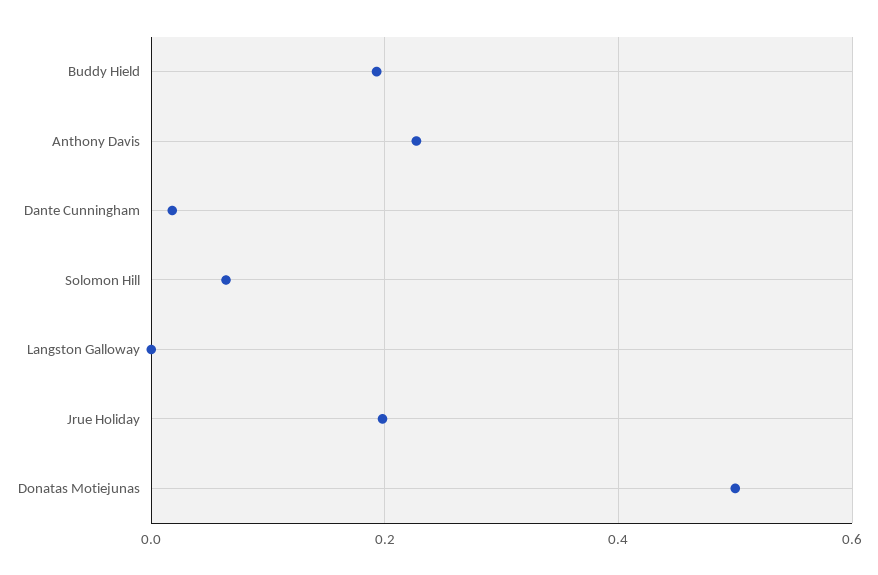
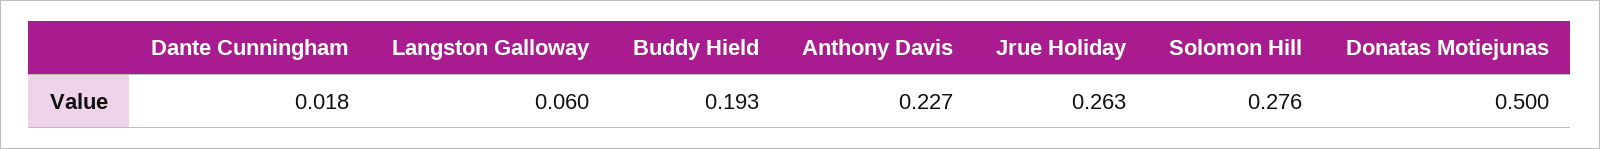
Solomon Hill: 0.06 -> 0.276
Langston Galloway: 0 -> 0.06
Jrue Holiday: 0.2 -> 0.263

